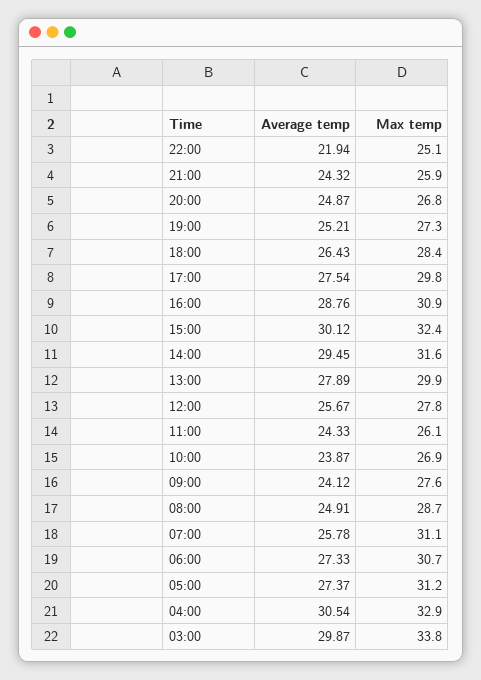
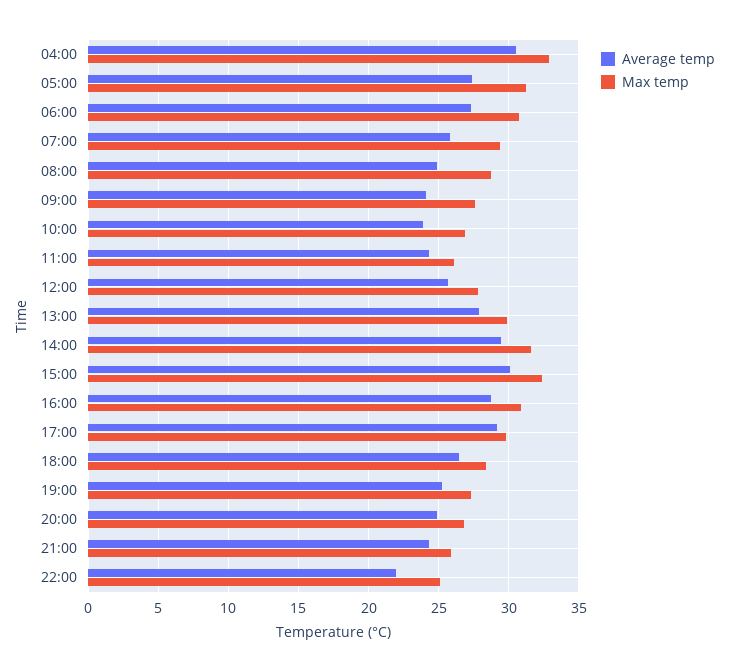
Average temp, 17:00: 27.54 -> 29
Max temp, 07:00: 31.1 -> 29.5
Average temp, 03:00: 29.87 -> none
Max temp, 03:00: 33.8 -> none

